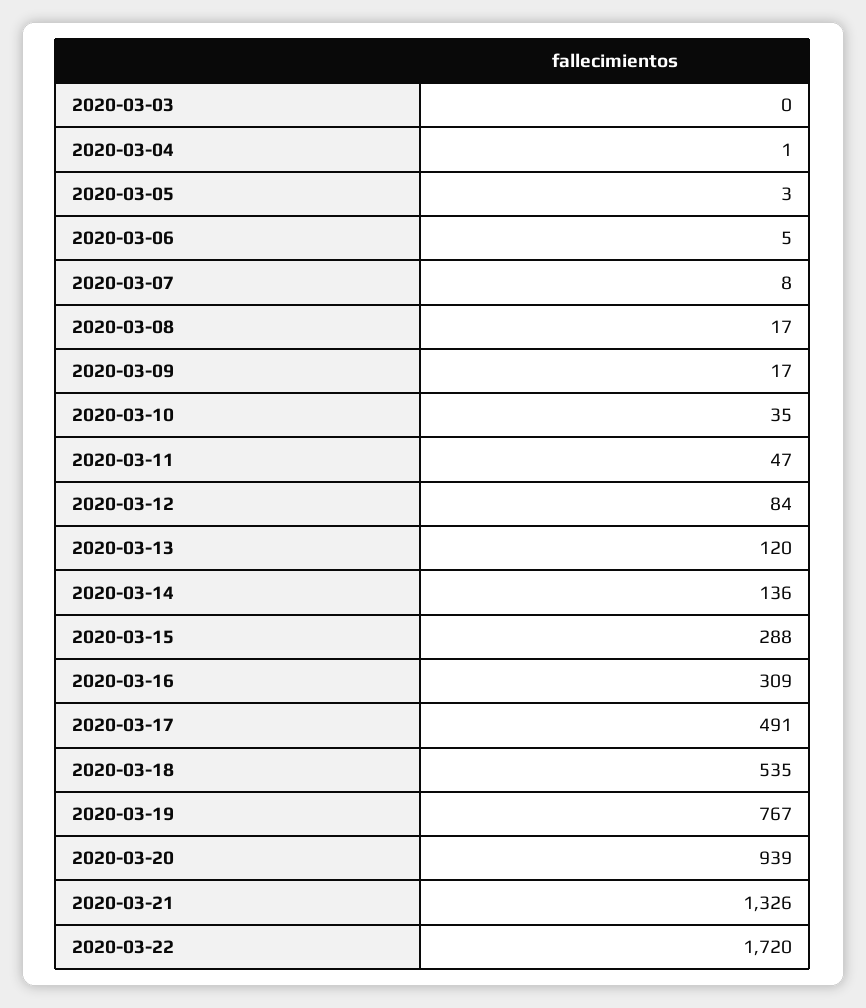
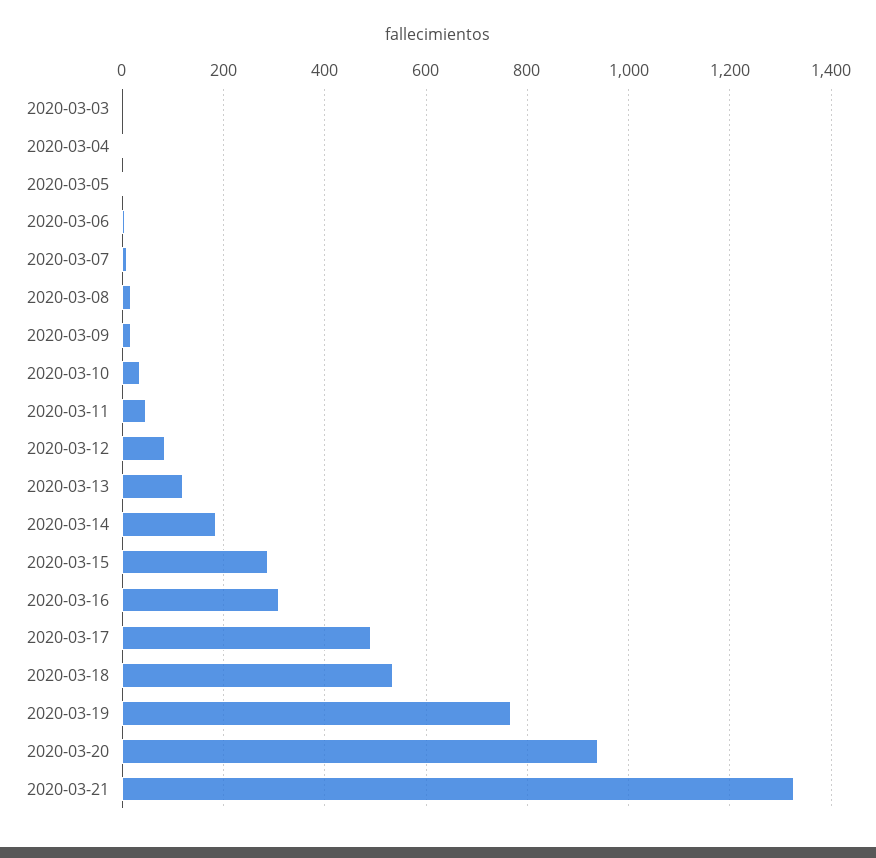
2020-03-14: 136 -> 180
2020-03-22: 1720 -> none

